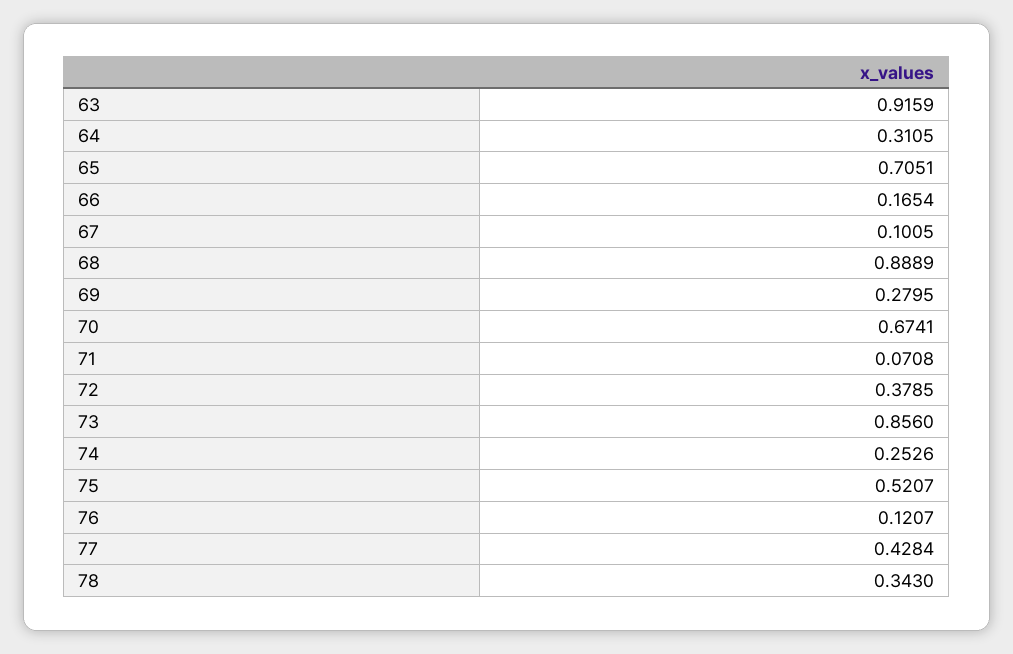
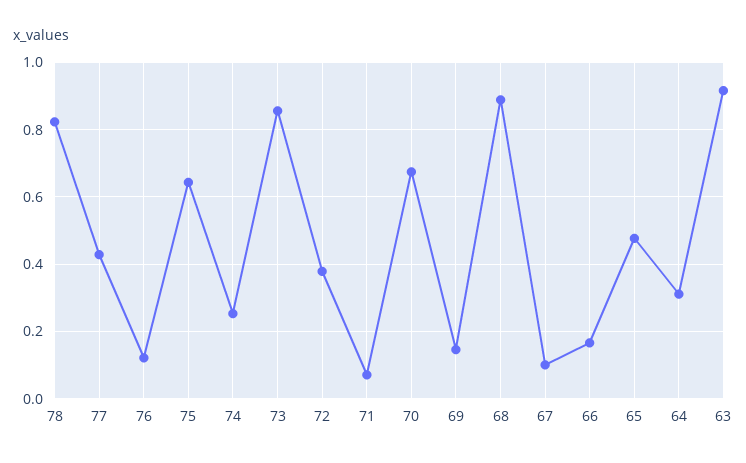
65: 0.7051 -> 0.48
69: 0.2795 -> 0.14
75: 0.5207 -> 0.64
78: 0.343 -> 0.82

